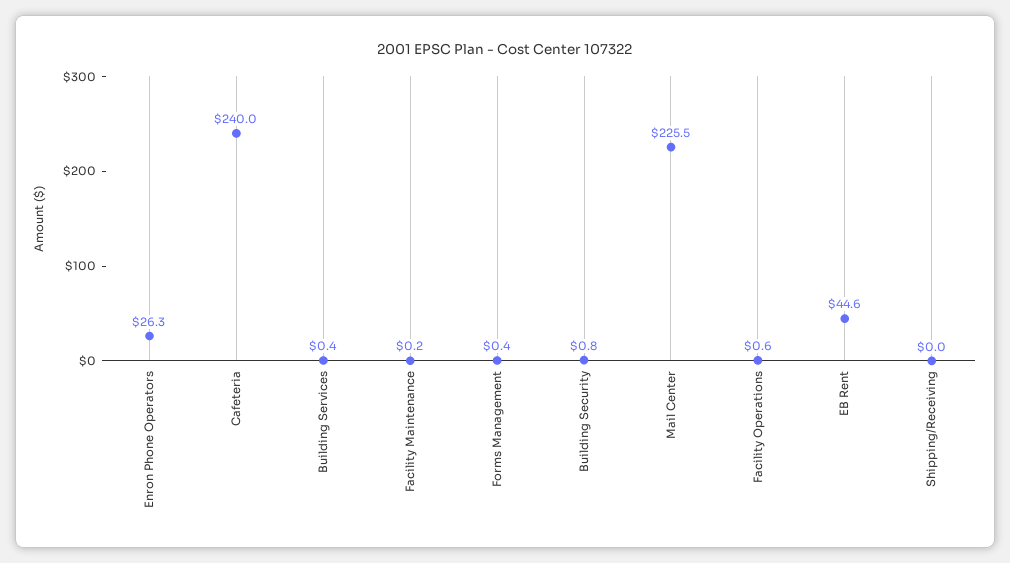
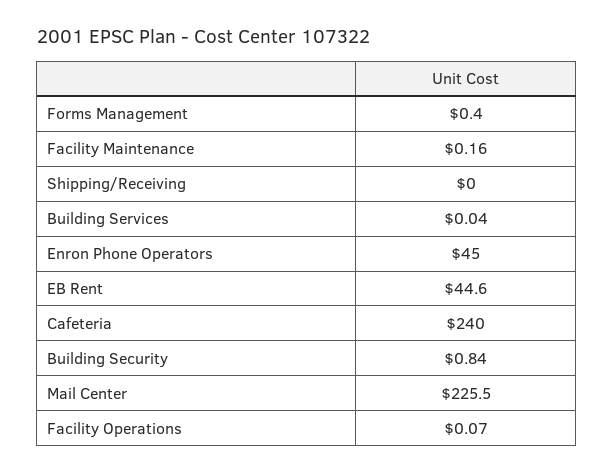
Enron Phone Operators: 26.3 -> 45
Building Services: 0.4 -> 0.04
Facility Operations: 0.6 -> 0.07

